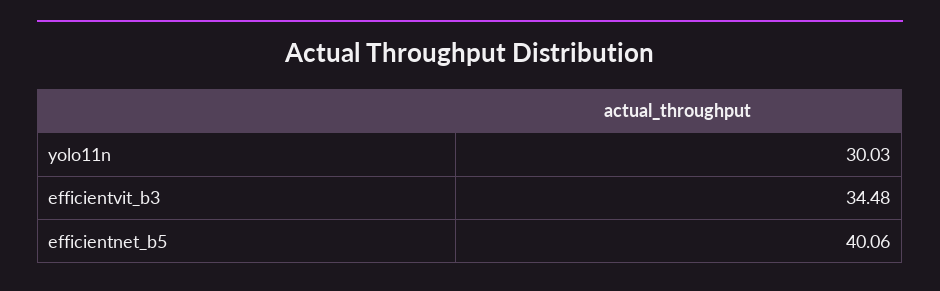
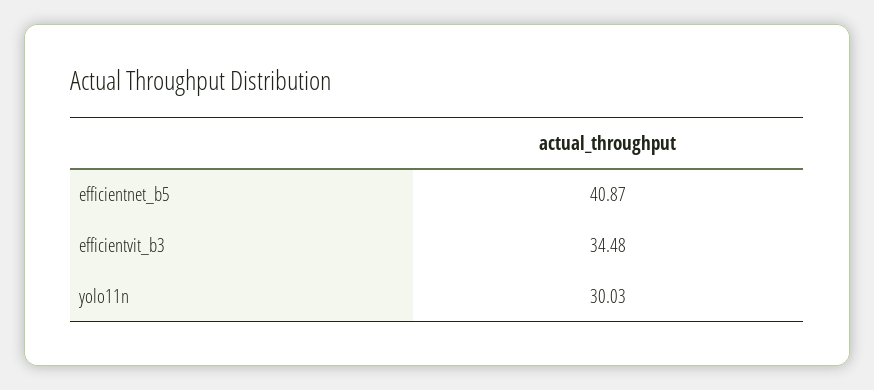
efficientnet_b5: 40.06 -> 40.87

